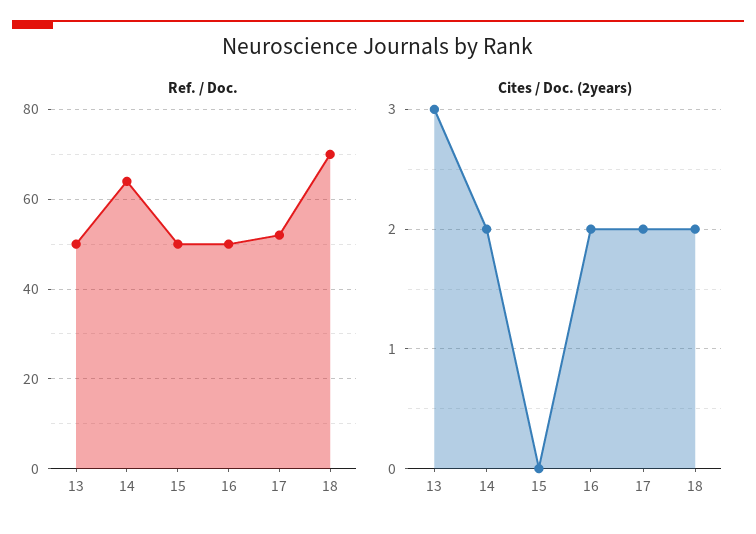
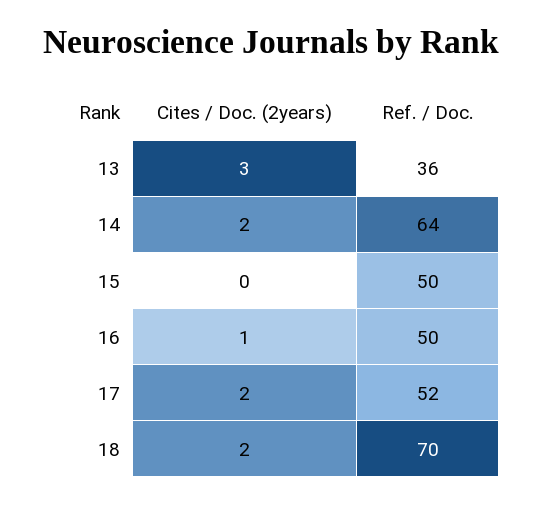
Ref. / Doc., 13: 50 -> 36
Cites / Doc. (2years), 16: 2 -> 1

